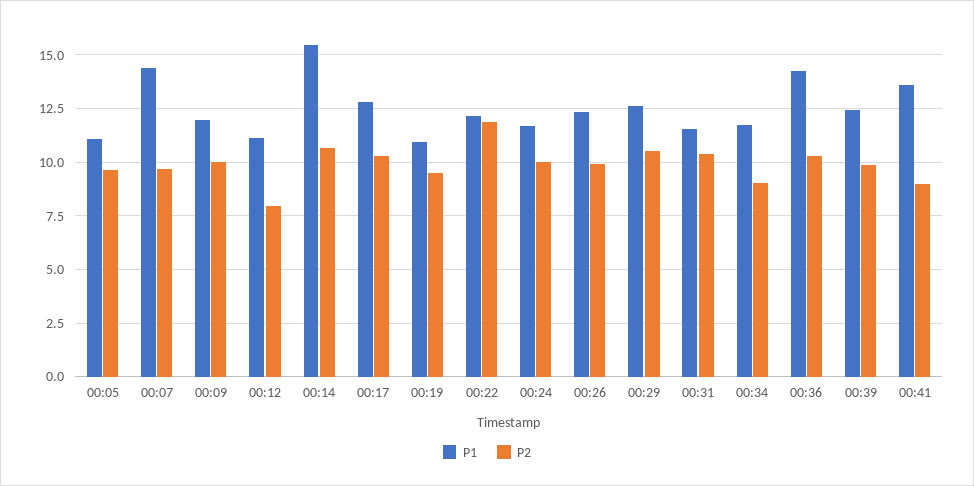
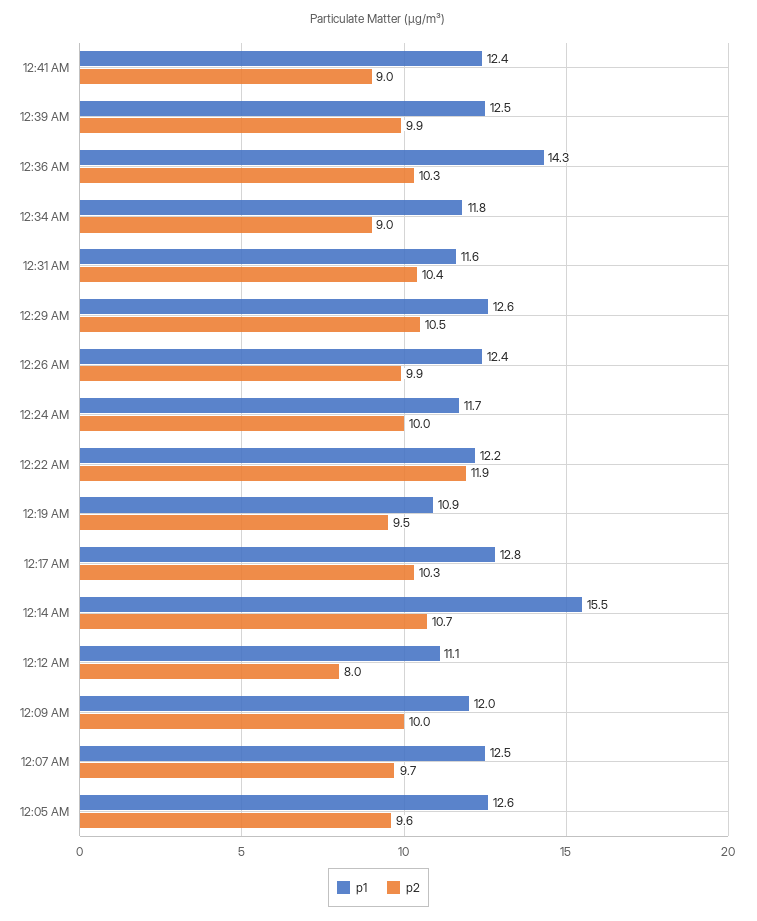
P1, 00:05: 11 -> 12.6
P1, 00:07: 14.5 -> 12.5
P1, 00:41: 13.5 -> 12.4

